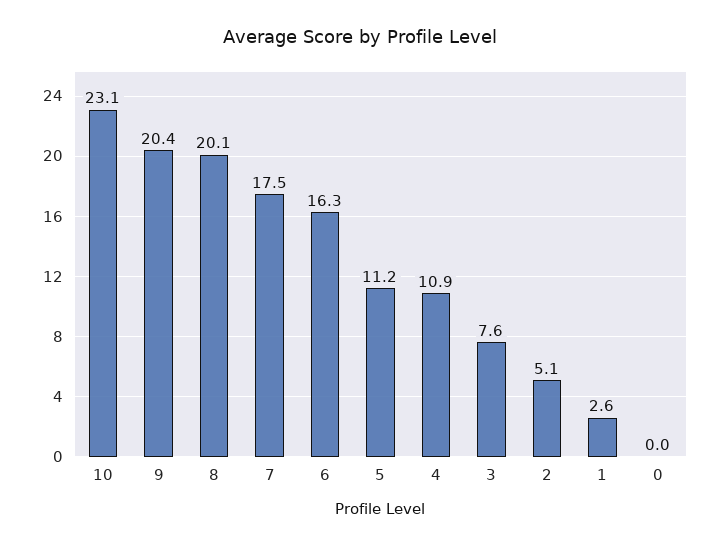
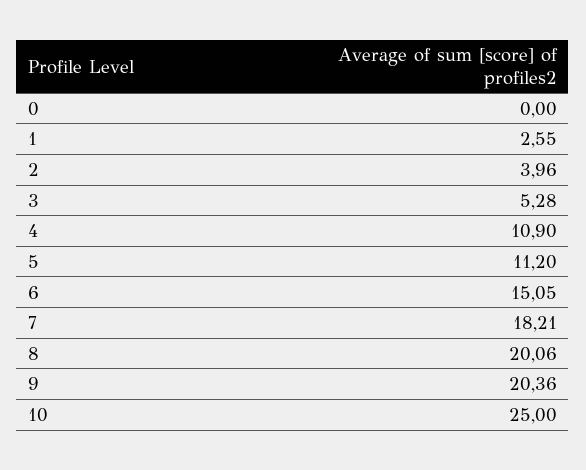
10: 23.1 -> 25
7: 17.5 -> 18.21
6: 16.3 -> 15.05
3: 7.6 -> 5.28
2: 5.1 -> 3.96

